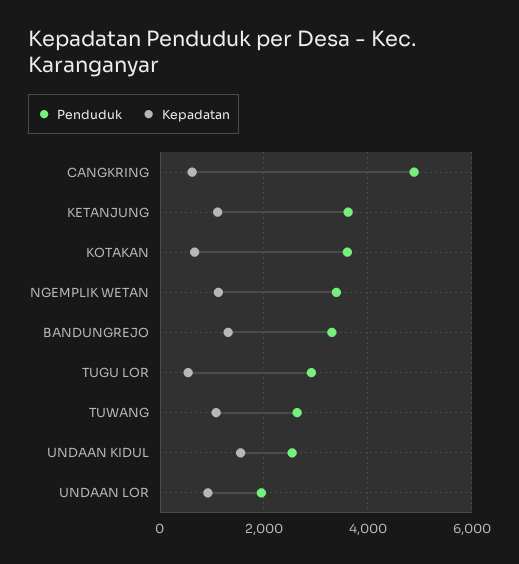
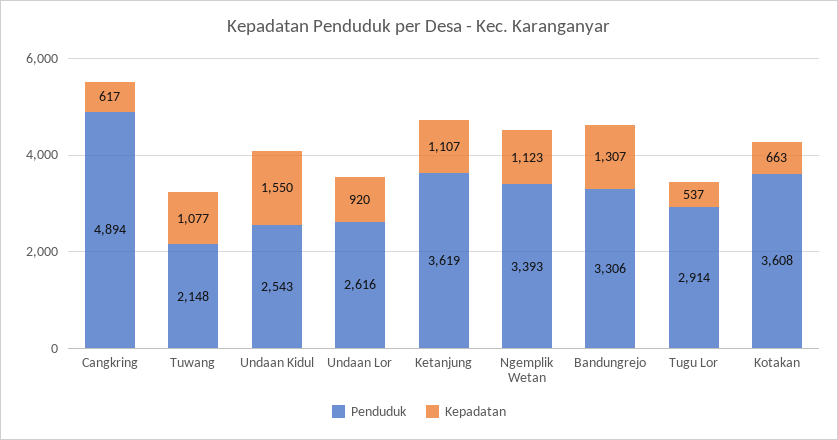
Penduduk, TUWANG: 2600 -> 2148
Penduduk, UNDAAN LOR: 2000 -> 2616

